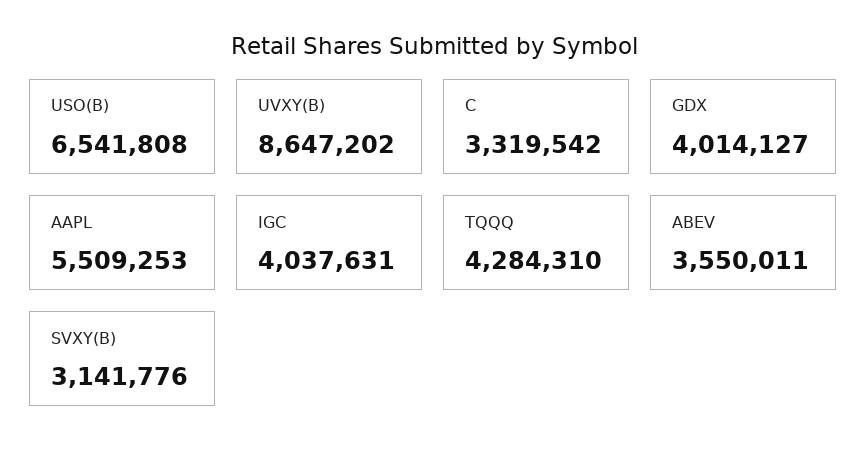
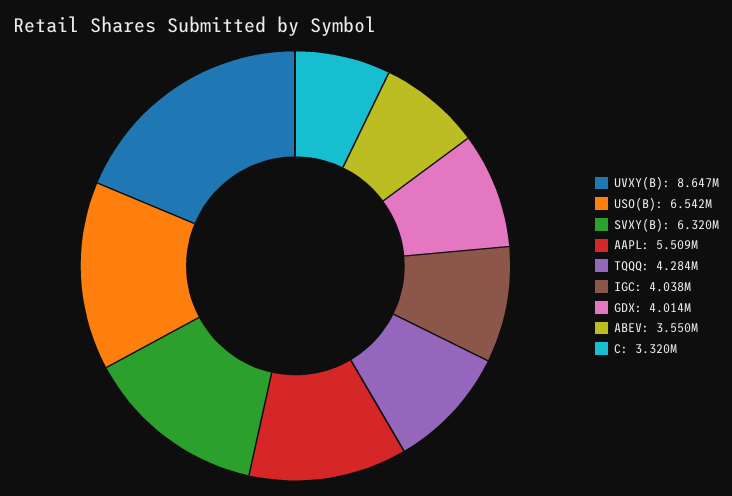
SVXY(B): 3141776 -> 6320000

